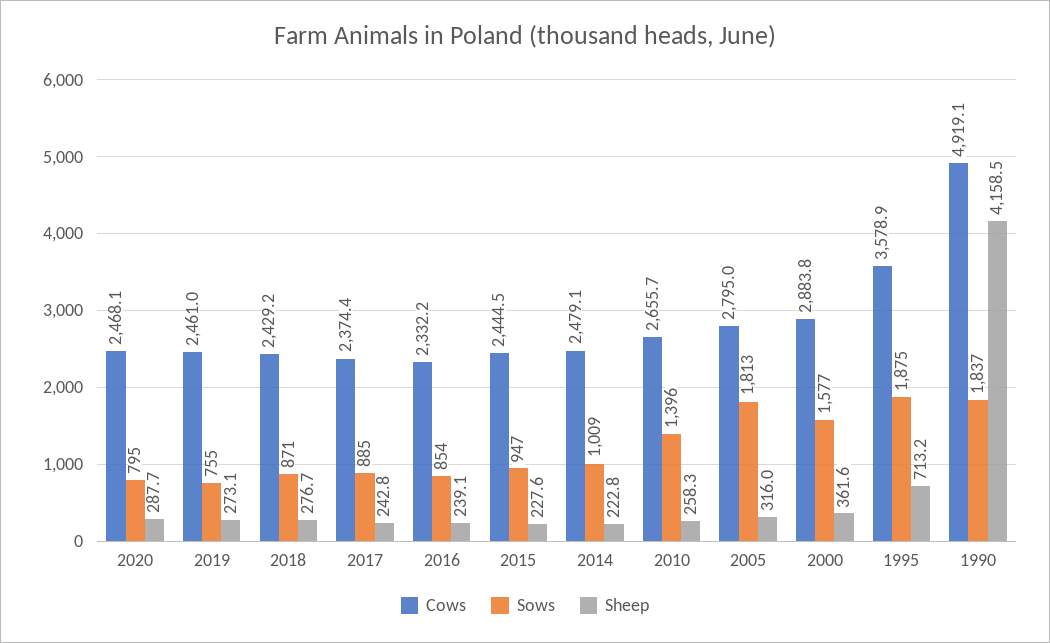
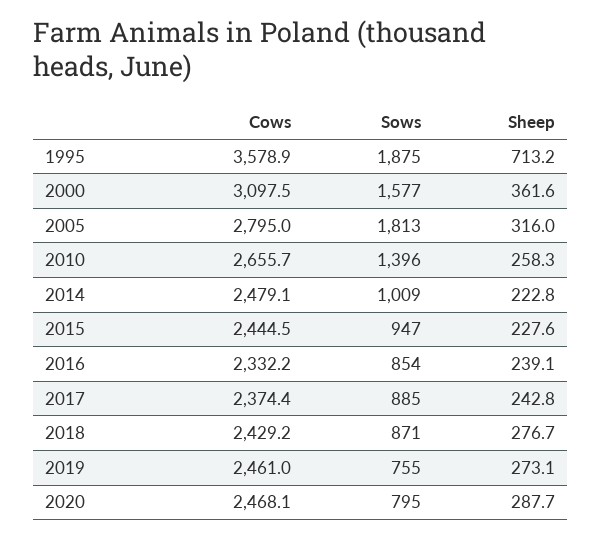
Cows, 2000: 2883.8 -> 3097.5
Cows, 1990: 4919.1 -> none
Sows, 1990: 1837 -> none
Sheep, 1990: 4158.5 -> none

